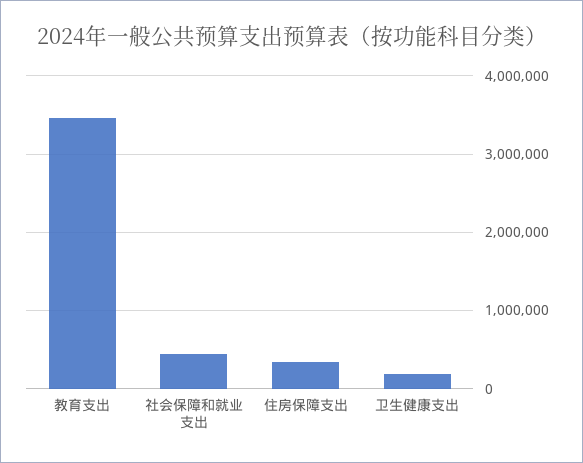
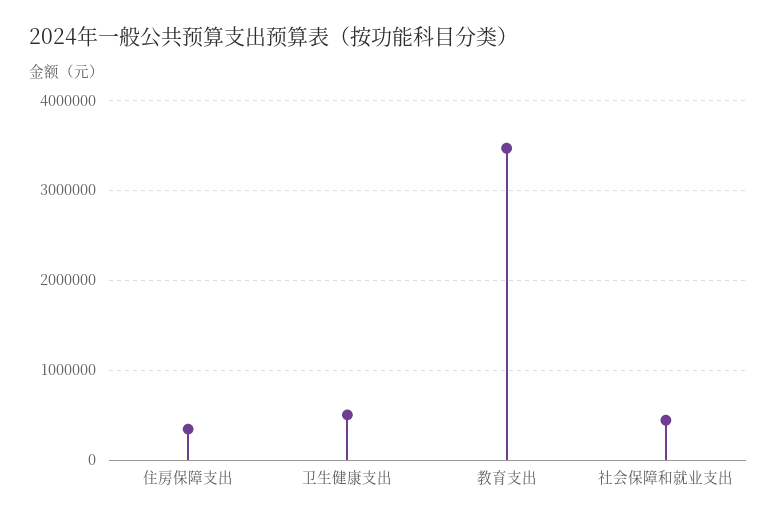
卫生健康支出: 200000 -> 500000

